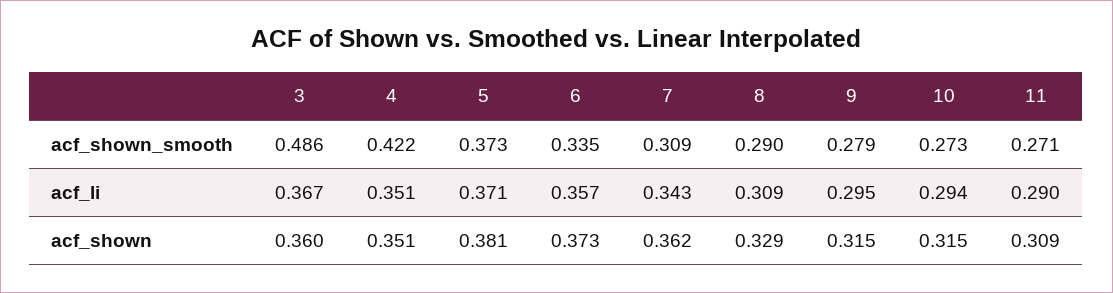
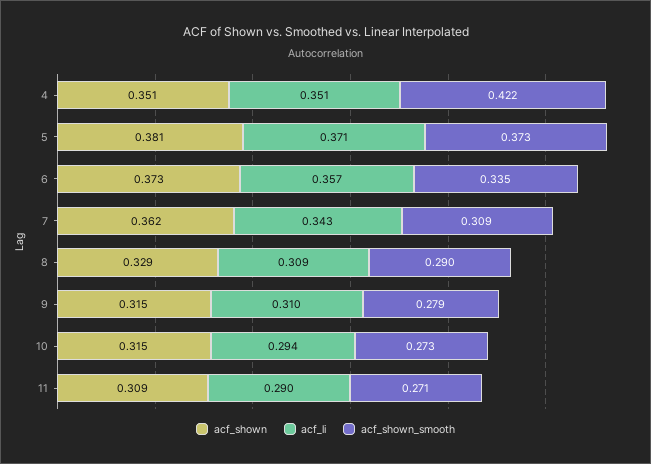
acf_shown_smooth, 3: 0.486 -> none
acf_li, 3: 0.367 -> none
acf_li, 9: 0.295 -> 0.31
acf_shown, 3: 0.36 -> none

